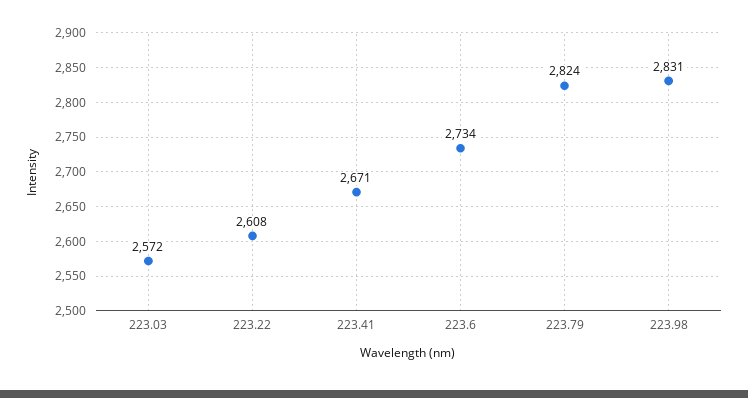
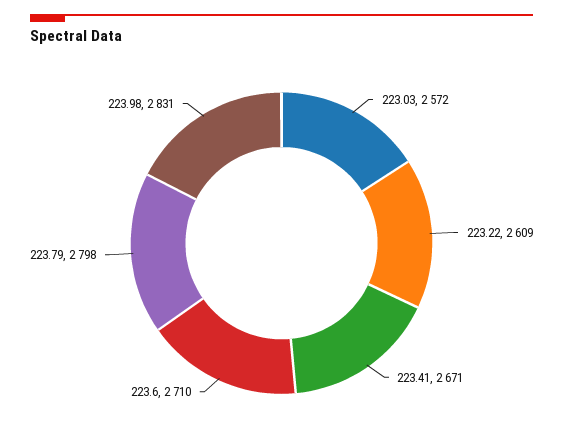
223.22: 2608 -> 2609
223.6: 2734 -> 2710
223.79: 2824 -> 2798

